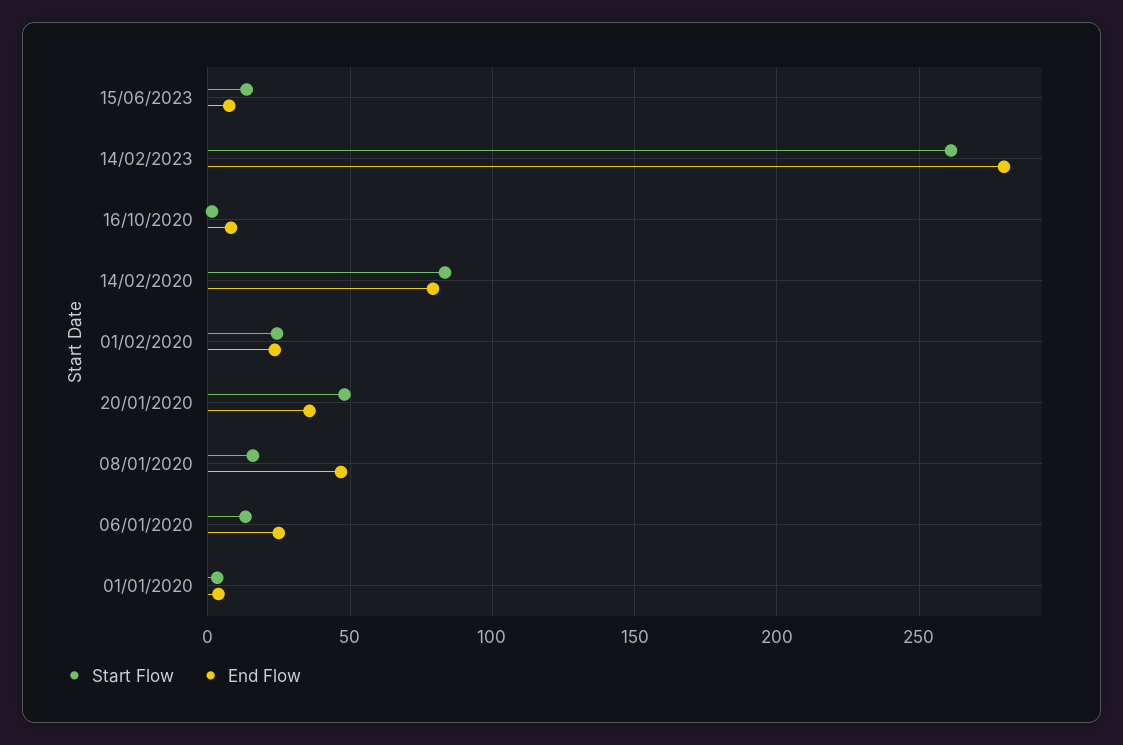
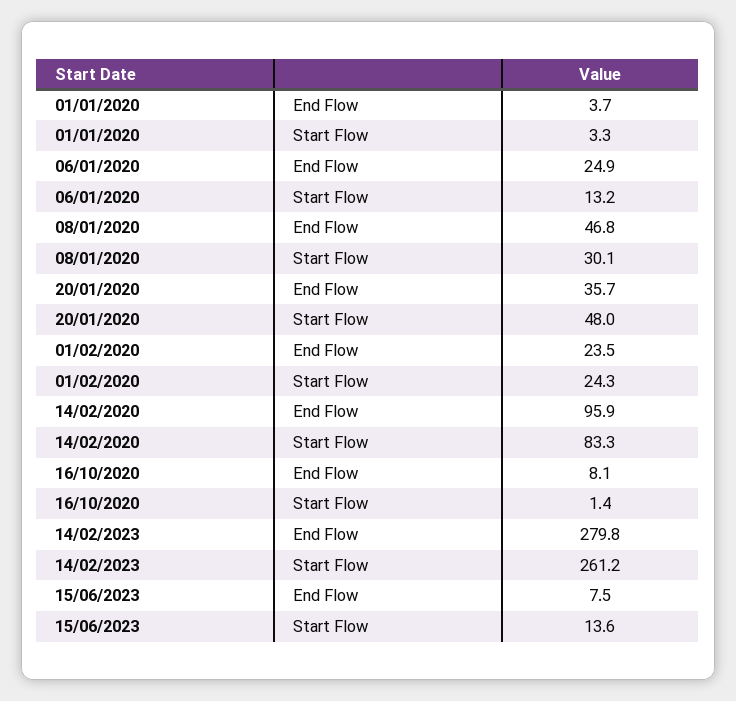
End Flow, 14/02/2020: 80 -> 95.9
Start Flow, 08/01/2020: 15 -> 30.1

